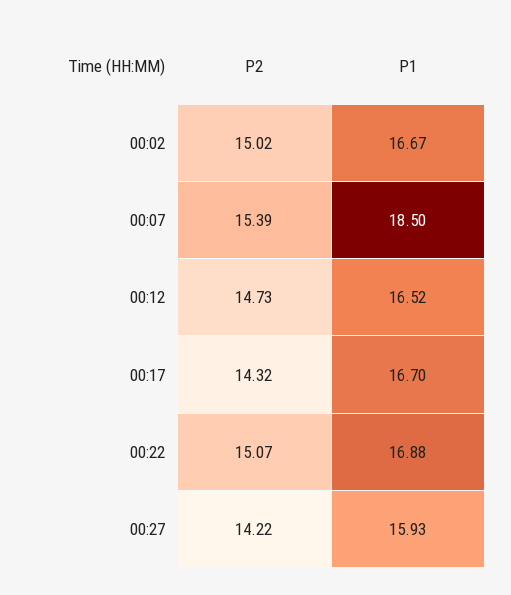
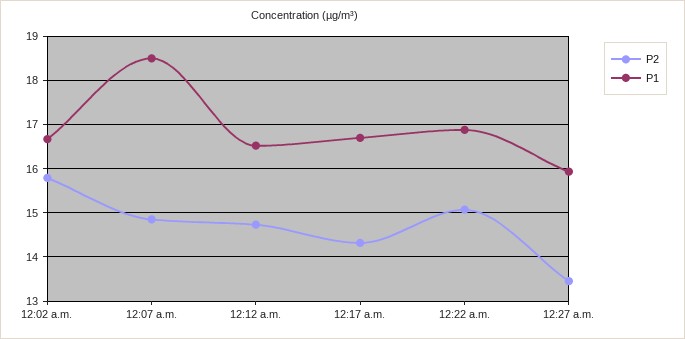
P2, 00:02: 15.02 -> 15.8
P2, 00:07: 15.39 -> 14.8
P2, 00:27: 14.22 -> 13.4

